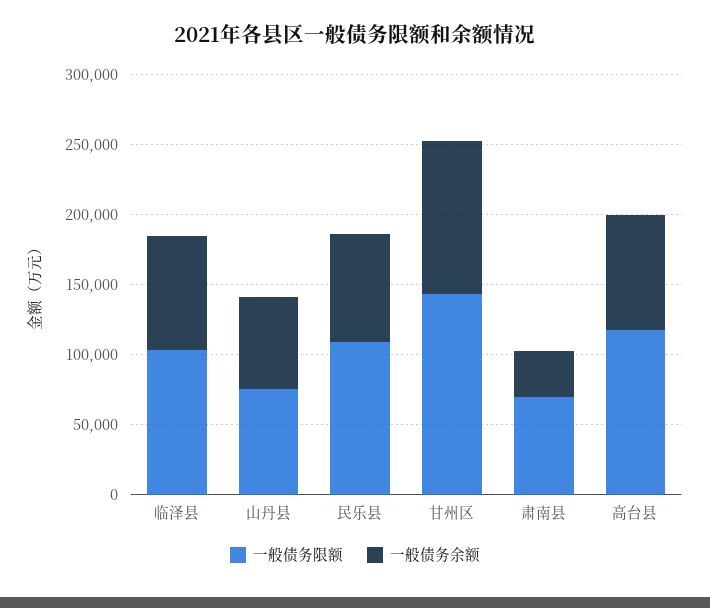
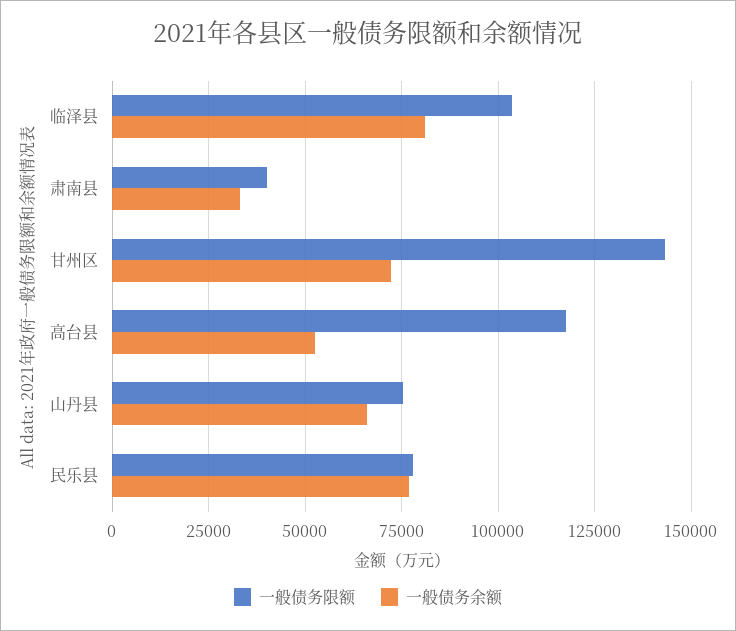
一般债务限额, 民乐县: 110000 -> 77500
一般债务余额, 甘州区: 110000 -> 72500
一般债务限额, 肃南县: 70000 -> 40000
一般债务余额, 高台县: 80000 -> 52500

